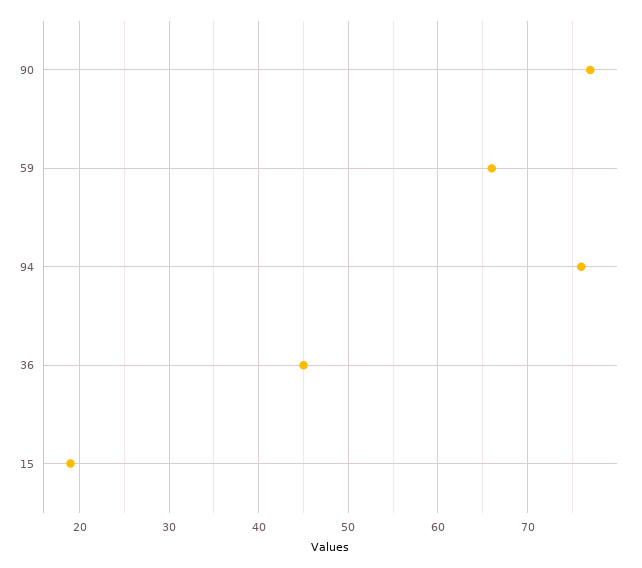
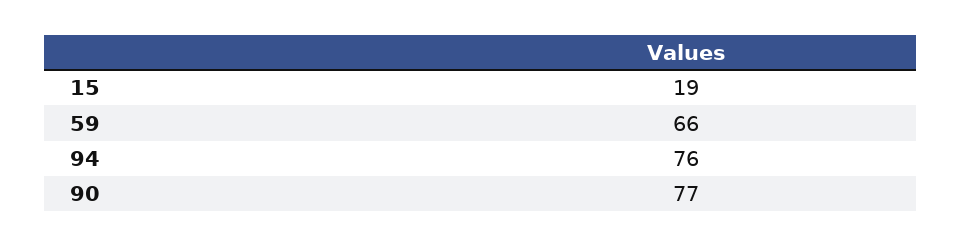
36: 45 -> none

